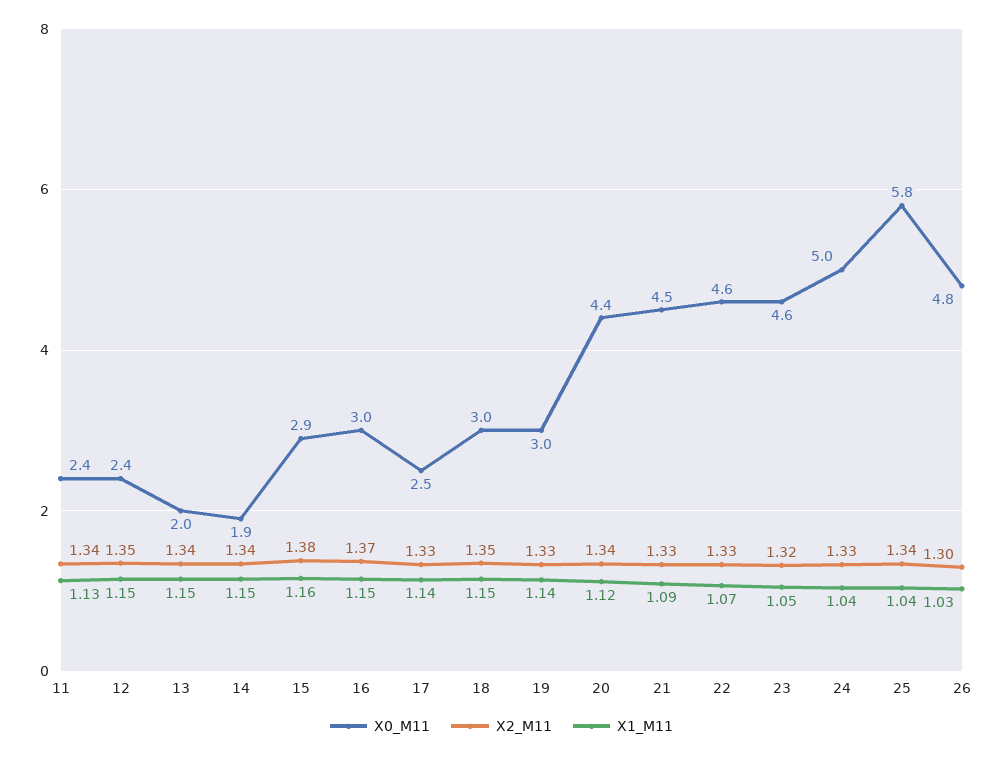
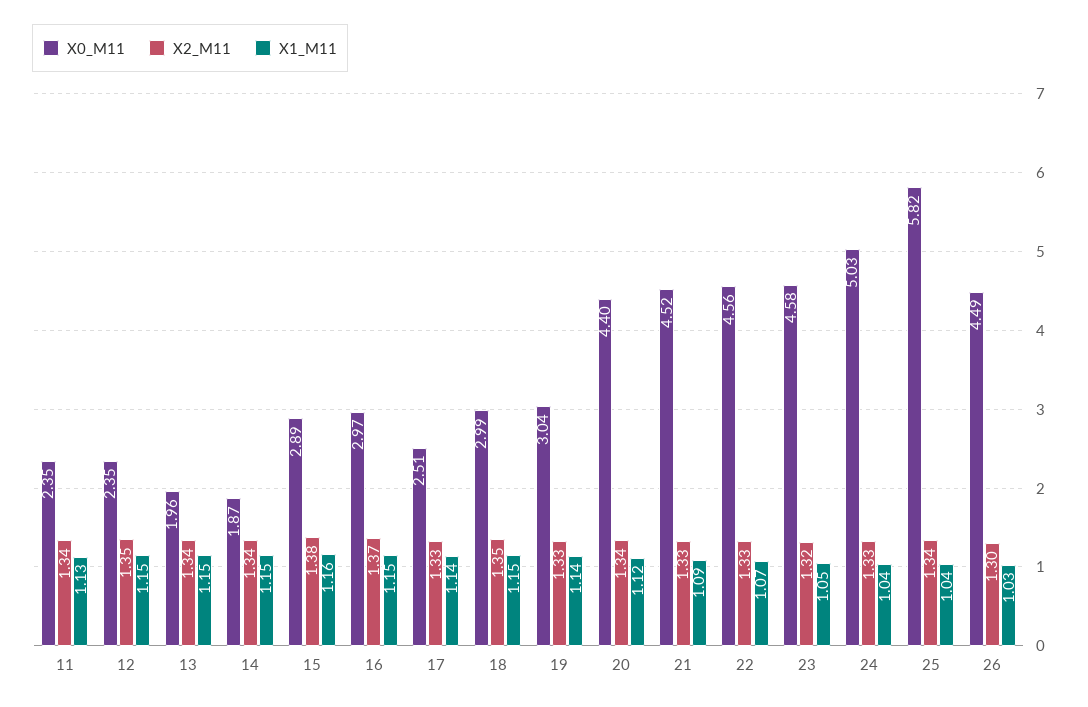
X0_M11, 26: 4.8 -> 4.49

